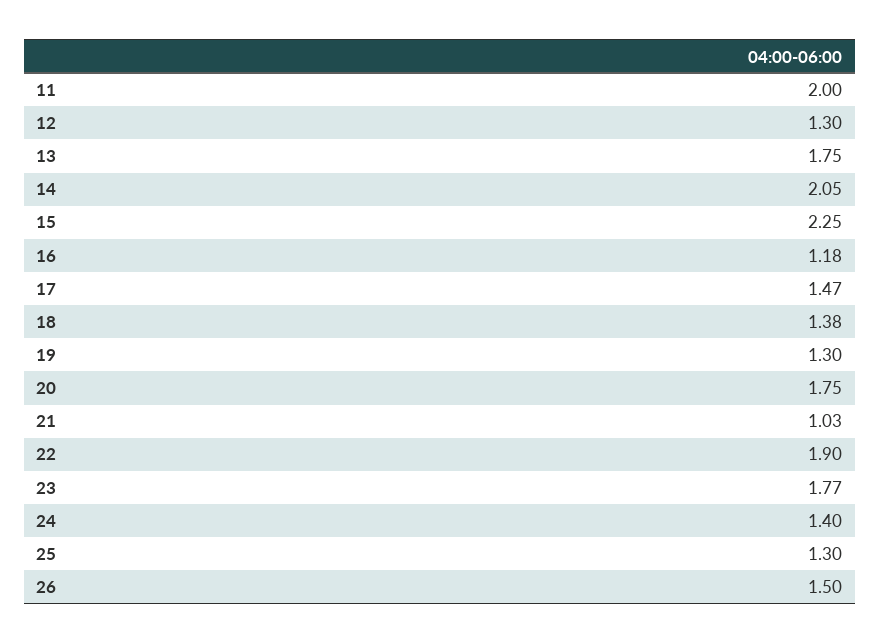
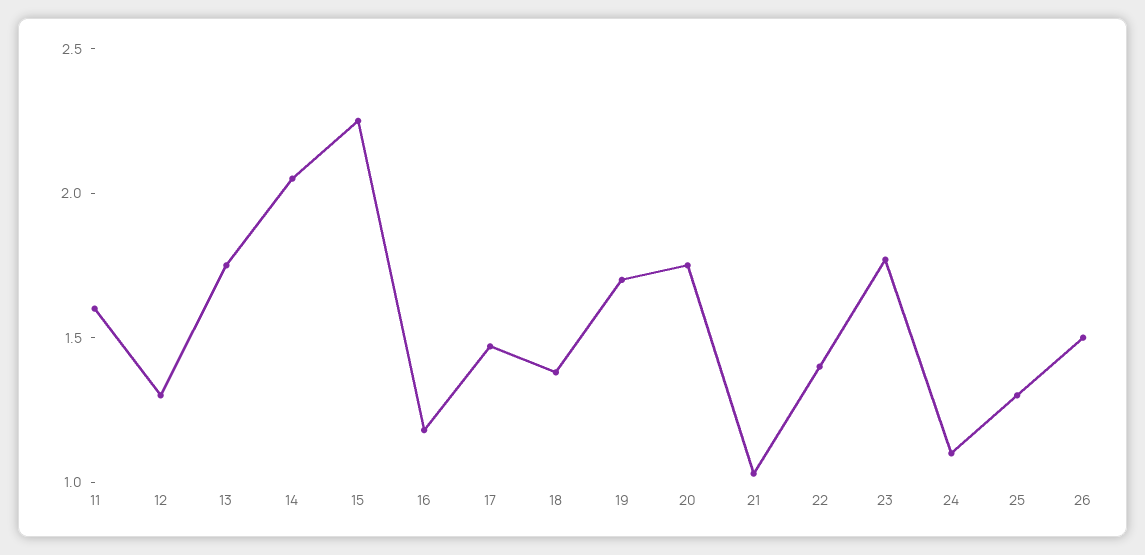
11: 2 -> 1.6
19: 1.3 -> 1.7
22: 1.9 -> 1.4
24: 1.4 -> 1.1

